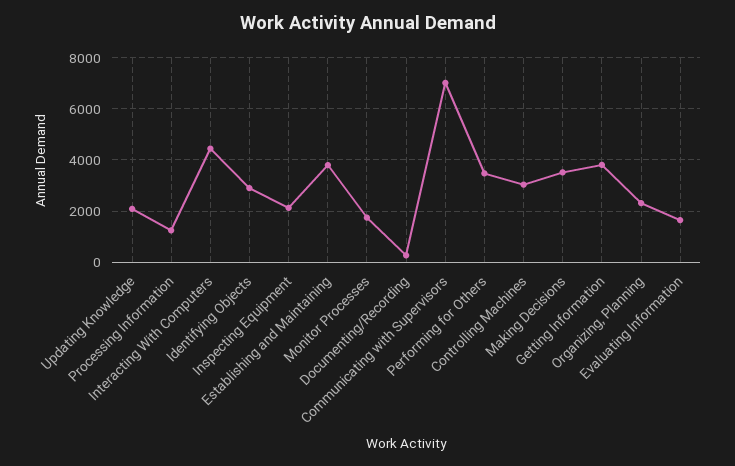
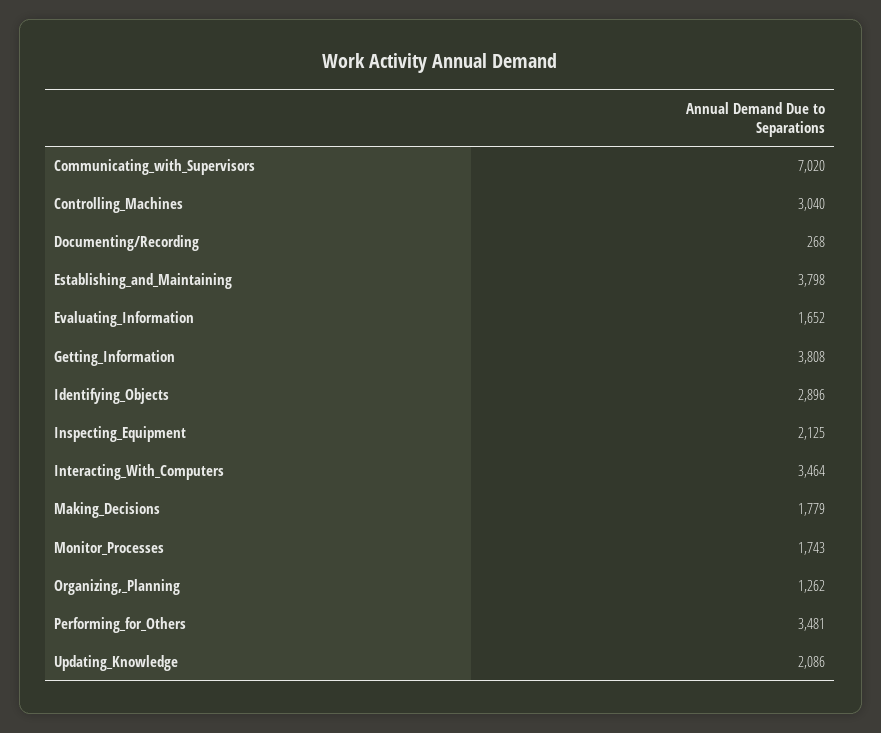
Processing Information: 1250 -> none
Interacting With Computers: 4500 -> 3464
Making Decisions: 3500 -> 1779
Organizing, Planning: 2250 -> 1262

